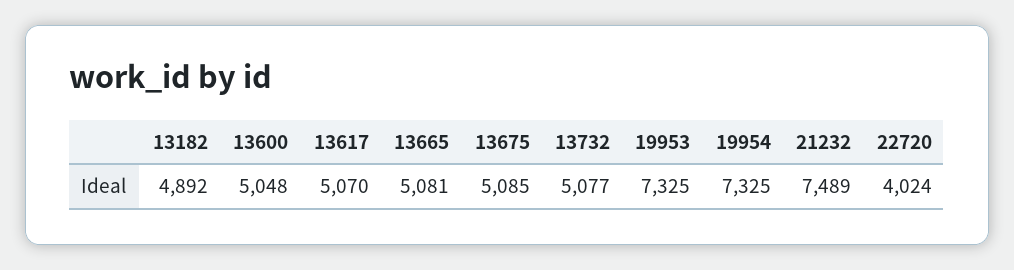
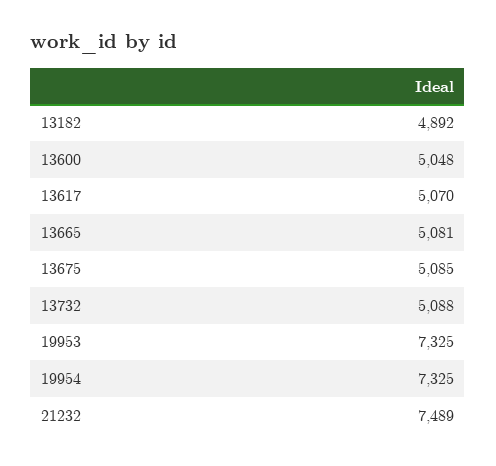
13732: 5077 -> 5088
22720: 4024 -> none

